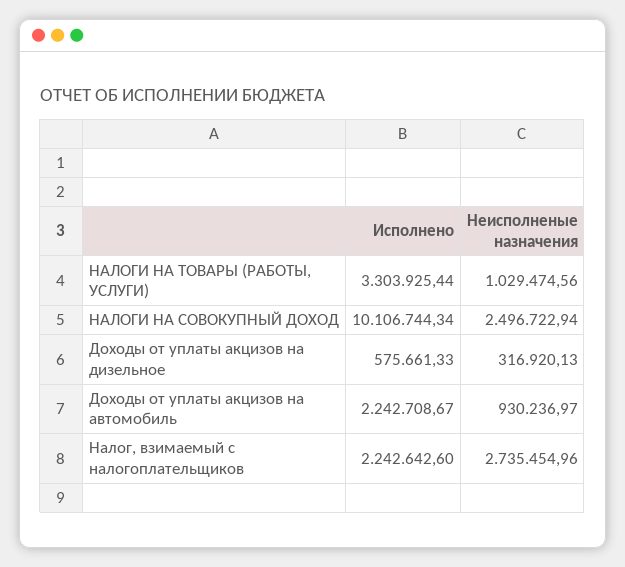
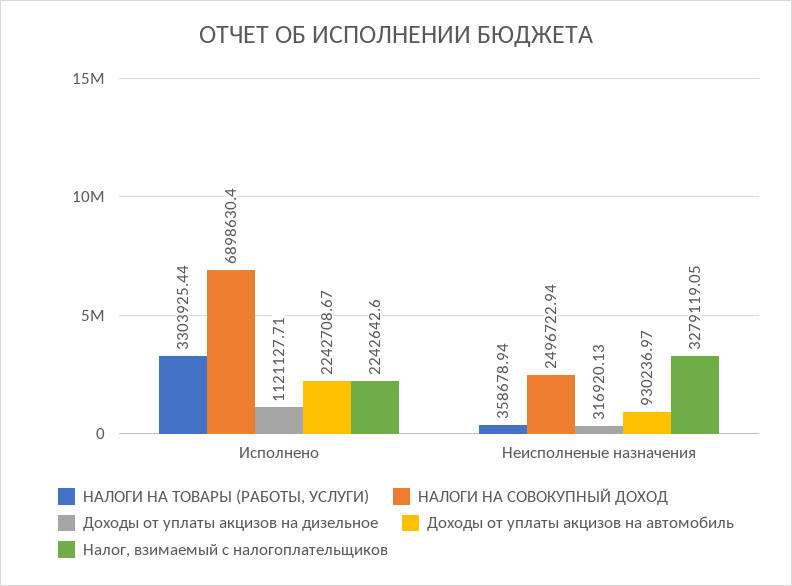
НАЛОГИ НА ТОВАРЫ (РАБОТЫ, УСЛУГИ), Неисполненые назначения: 1029474.56 -> 358678.94
НАЛОГИ НА СОВОКУПНЫЙ ДОХОД, Исполнено: 10106744.34 -> 6898630.4
Доходы от уплаты акцизов на дизельное, Исполнено: 575661.33 -> 1121127.71
Налог, взимаемый с налогоплательщиков, Неисполненые назначения: 2735454.96 -> 3279119.05

